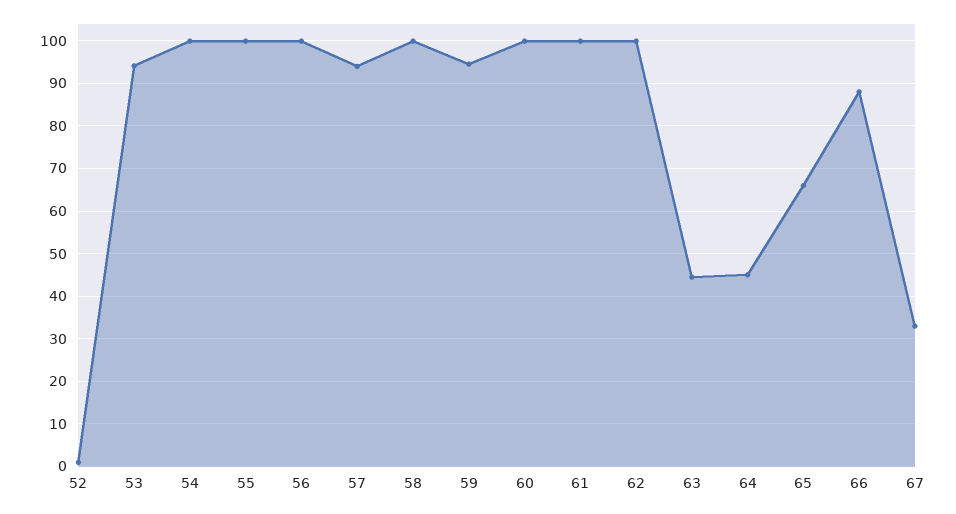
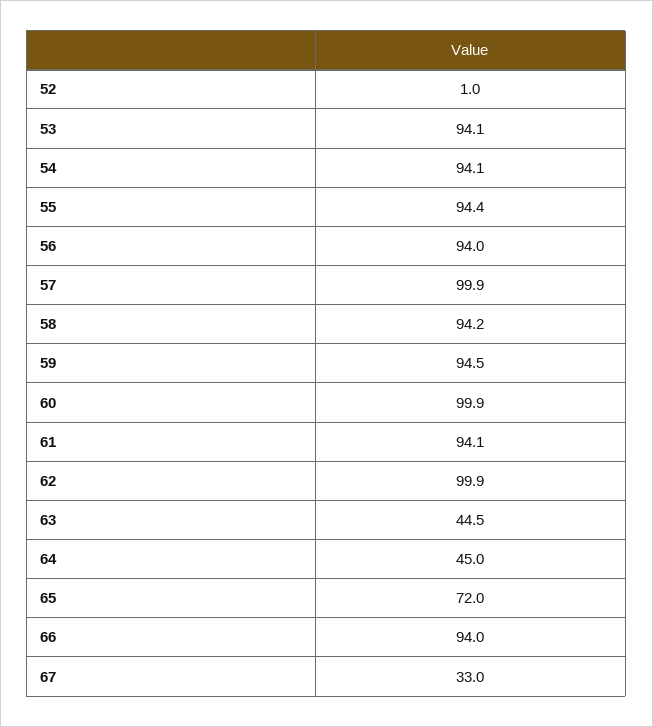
54: 100 -> 94.1
55: 100 -> 94.4
56: 100 -> 94
57: 94 -> 99.9
58: 100 -> 94.2
61: 100 -> 94.1
65: 66 -> 72
66: 88 -> 94

